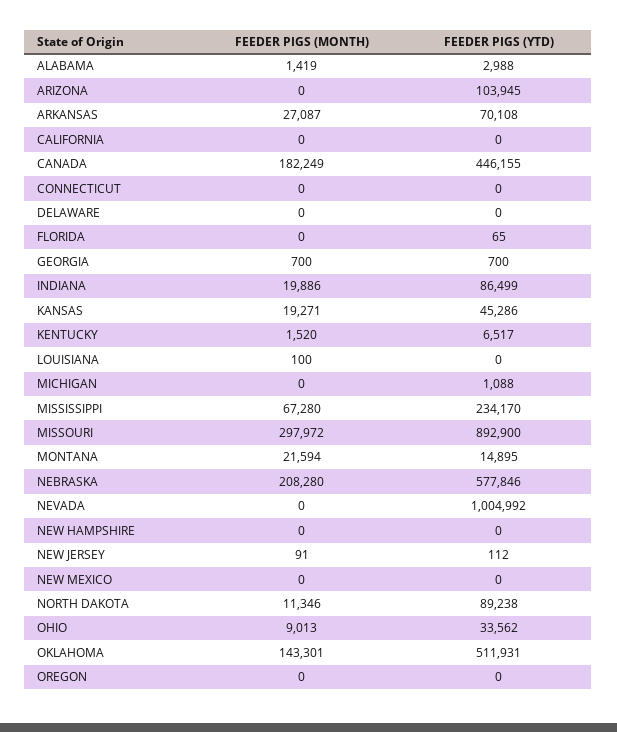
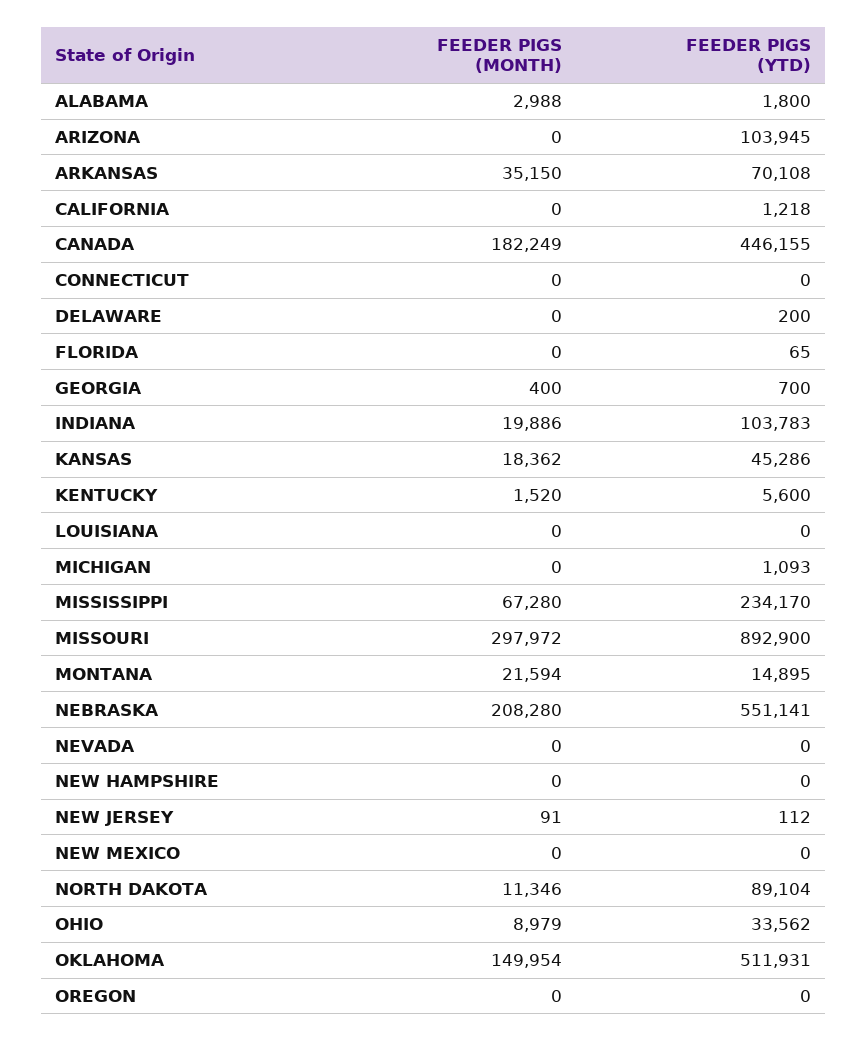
FEEDER PIGS (MONTH), ALABAMA: 1419 -> 2988
FEEDER PIGS (YTD), ALABAMA: 2988 -> 1800
FEEDER PIGS (MONTH), ARKANSAS: 27087 -> 35150
FEEDER PIGS (YTD), CALIFORNIA: 0 -> 1218
FEEDER PIGS (YTD), DELAWARE: 0 -> 200
FEEDER PIGS (MONTH), GEORGIA: 700 -> 400
FEEDER PIGS (YTD), INDIANA: 86499 -> 103783
FEEDER PIGS (MONTH), KANSAS: 19271 -> 18362
FEEDER PIGS (YTD), KENTUCKY: 6517 -> 5600
FEEDER PIGS (MONTH), LOUISIANA: 100 -> 0
FEEDER PIGS (YTD), MICHIGAN: 1088 -> 1093
FEEDER PIGS (YTD), NEBRASKA: 577846 -> 551141
FEEDER PIGS (YTD), NEVADA: 1004992 -> 0
FEEDER PIGS (YTD), NORTH DAKOTA: 89238 -> 89104
FEEDER PIGS (MONTH), OHIO: 9013 -> 8979
FEEDER PIGS (MONTH), OKLAHOMA: 143301 -> 149954

